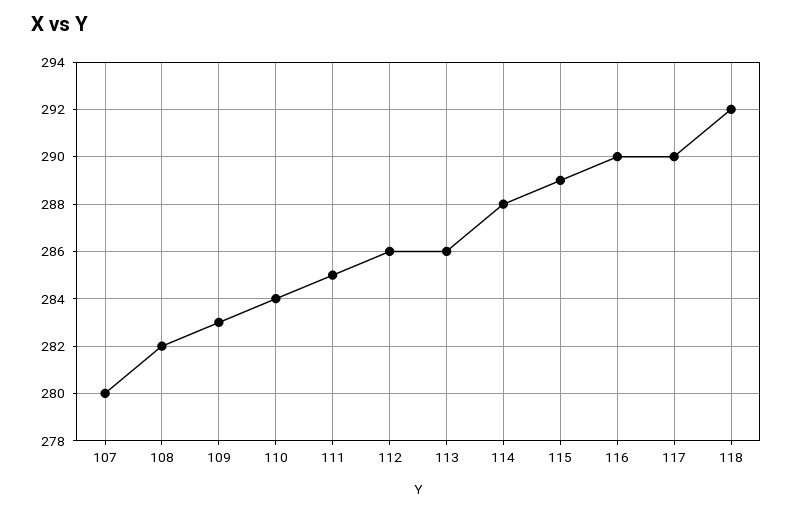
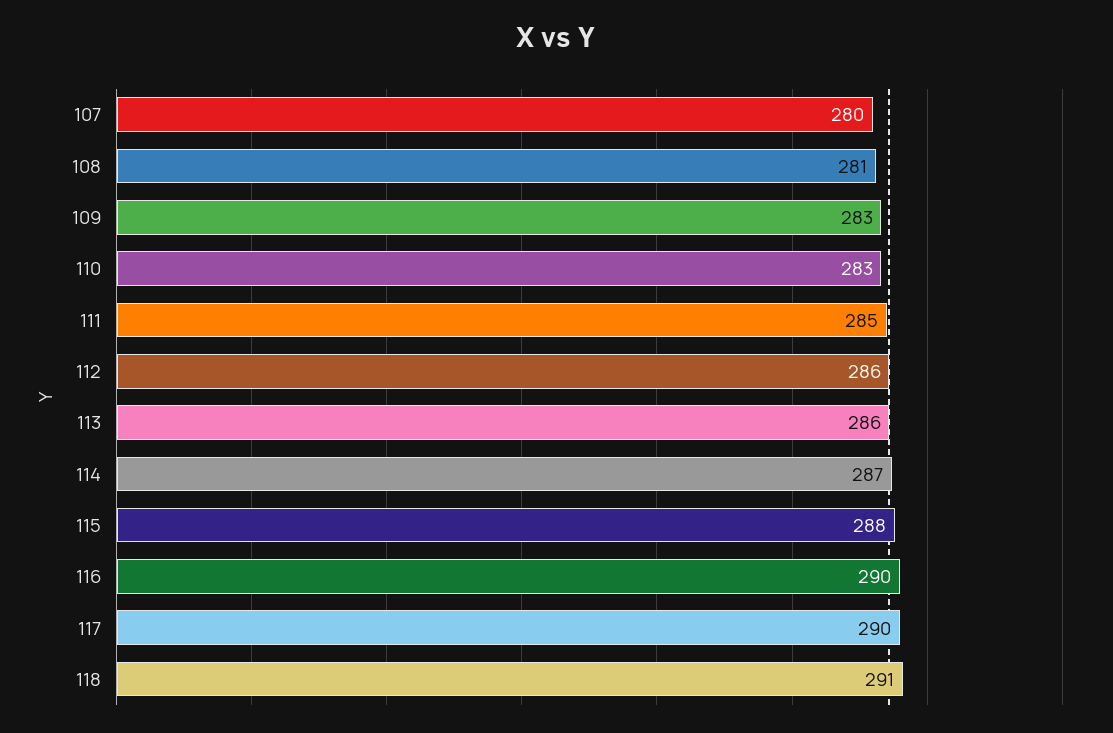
108: 282 -> 281
110: 284 -> 283
114: 288 -> 287
115: 289 -> 288
118: 292 -> 291

